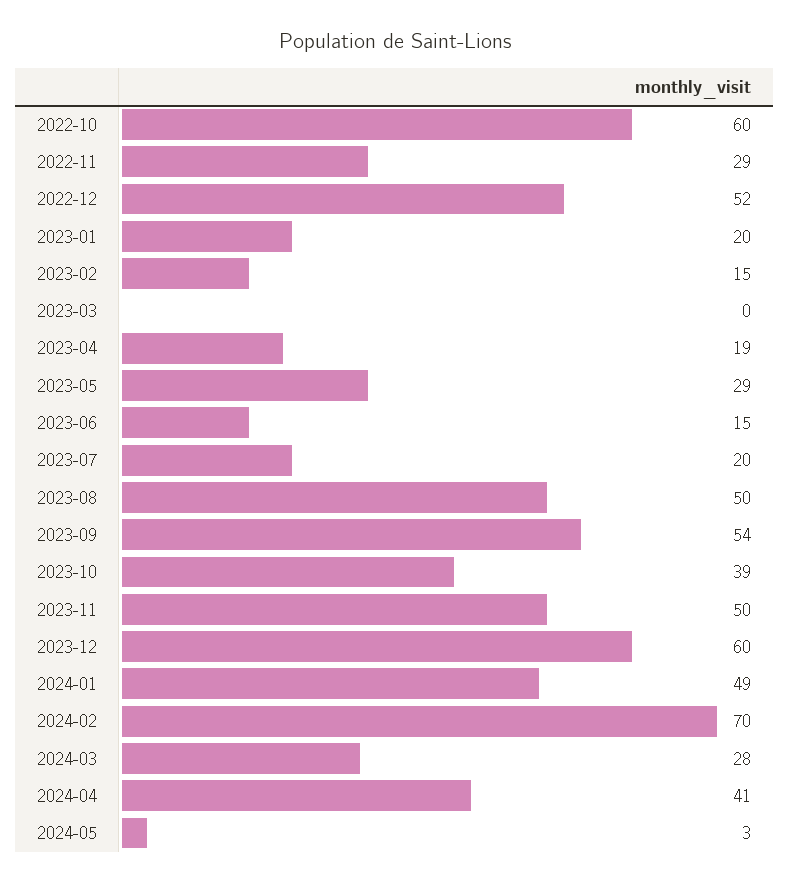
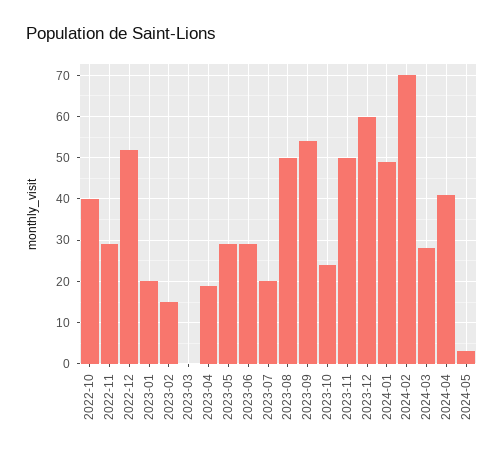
2022-10: 60 -> 40
2023-06: 15 -> 30
2023-10: 39 -> 25

